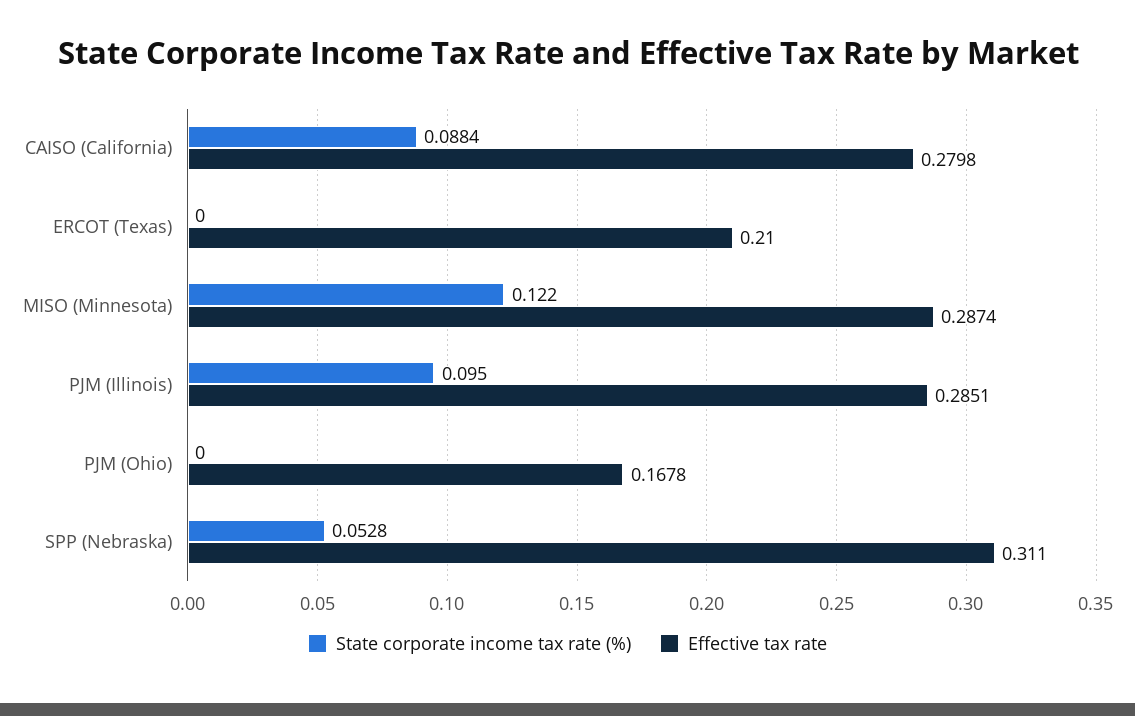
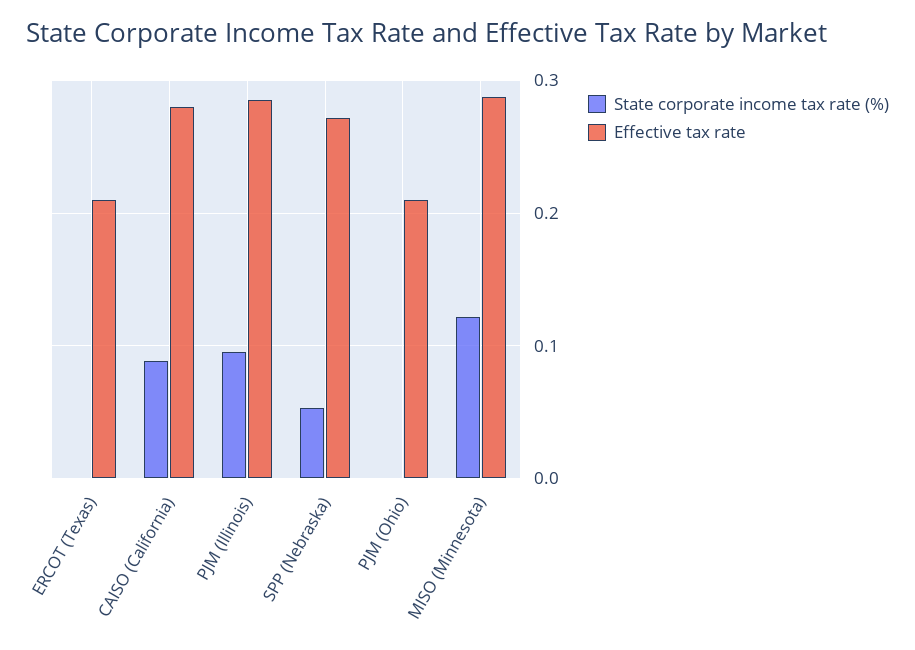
Effective tax rate, PJM (Ohio): 0.1678 -> 0.21
Effective tax rate, SPP (Nebraska): 0.311 -> 0.27

